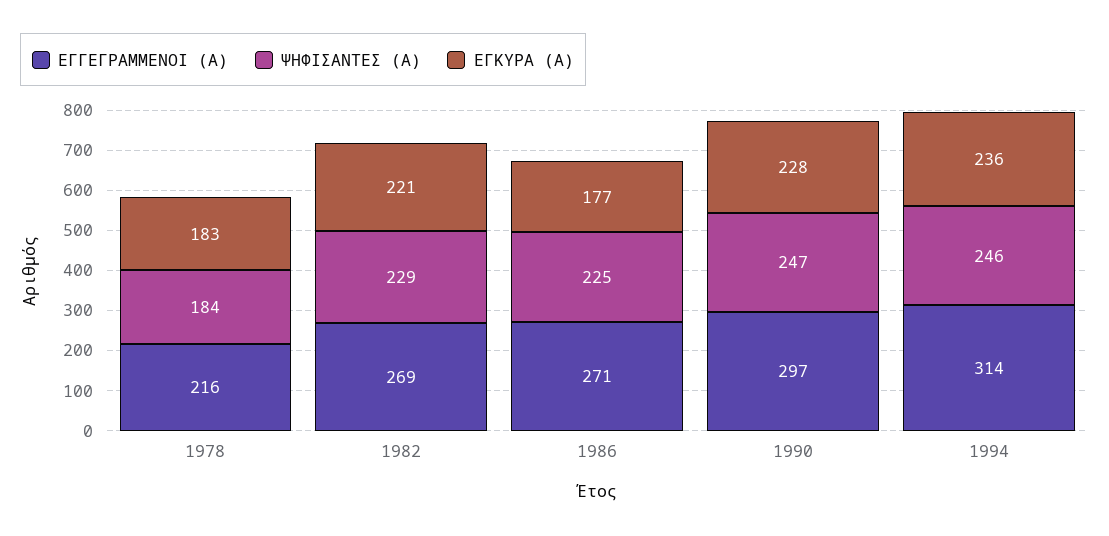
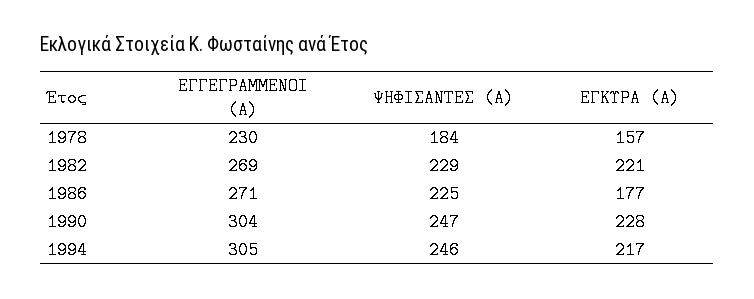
ΕΓΓΕΓΡΑΜΜΕΝΟΙ (Α), 1978: 216 -> 230
ΕΓΚΥΡΑ (Α), 1978: 183 -> 157
ΕΓΓΕΓΡΑΜΜΕΝΟΙ (Α), 1990: 297 -> 304
ΕΓΓΕΓΡΑΜΜΕΝΟΙ (Α), 1994: 314 -> 305
ΕΓΚΥΡΑ (Α), 1994: 236 -> 217

